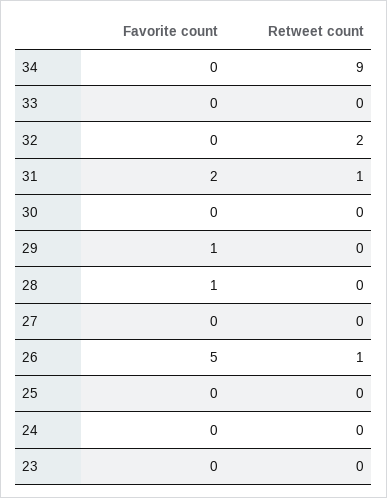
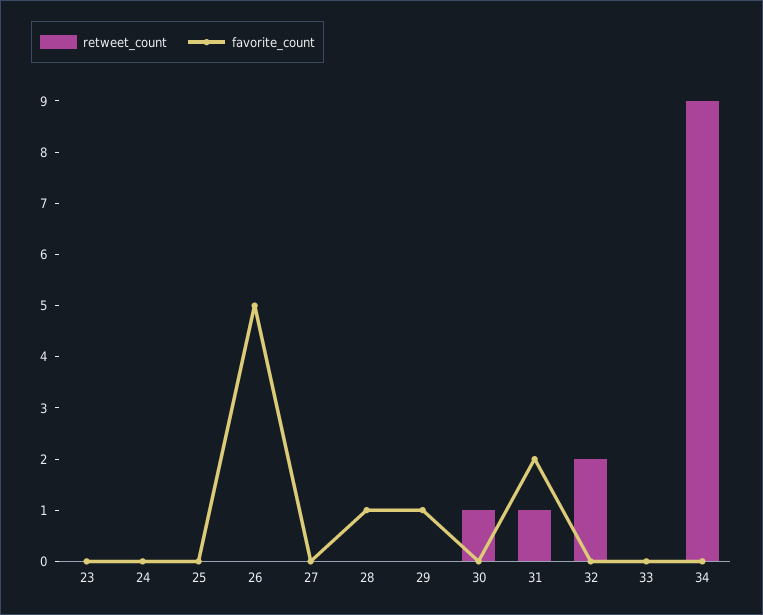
Retweet count, 30: 0 -> 1
Retweet count, 26: 1 -> 0

